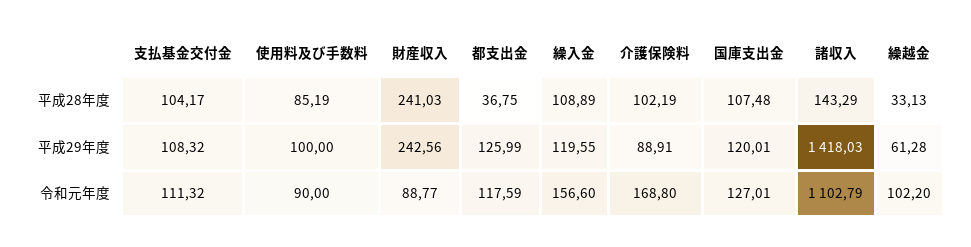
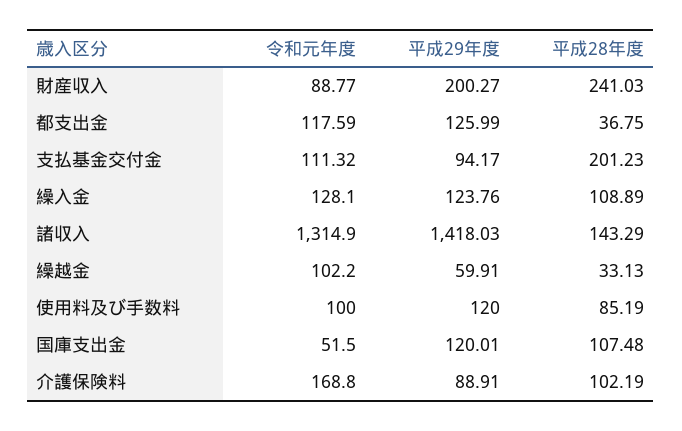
支払基金交付金, 平成28年度: 104.17 -> 201.23
支払基金交付金, 平成29年度: 108.32 -> 94.17
使用料及び手数料, 平成29年度: 100 -> 120
財産収入, 平成29年度: 242.56 -> 200.27
繰入金, 平成29年度: 119.55 -> 123.76
繰越金, 平成29年度: 61.28 -> 59.91
使用料及び手数料, 令和元年度: 90 -> 100
繰入金, 令和元年度: 156.6 -> 128.1
国庫支出金, 令和元年度: 127.01 -> 51.5
諸収入, 令和元年度: 1102.79 -> 1314.9

